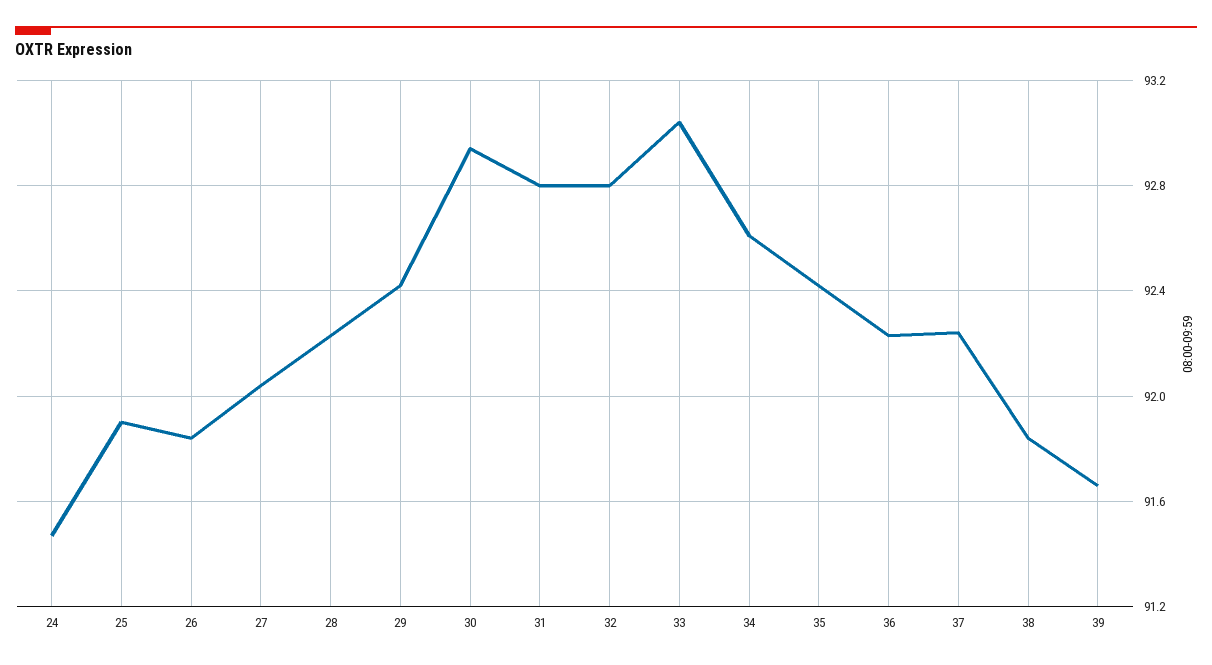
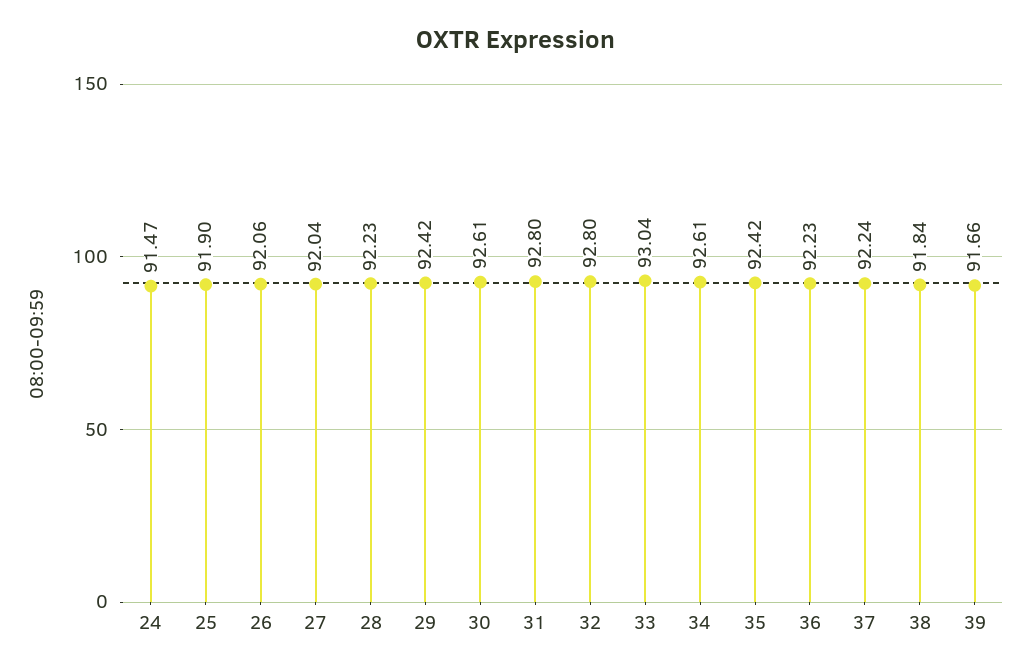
26: 91.85 -> 92.06
30: 92.95 -> 92.61

